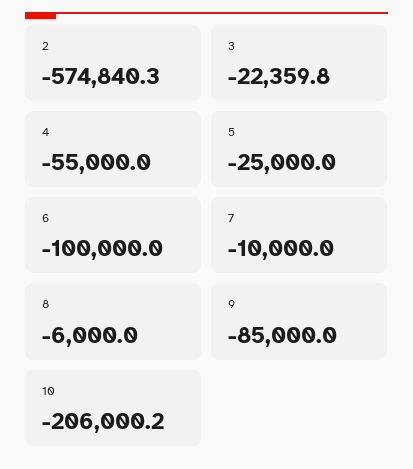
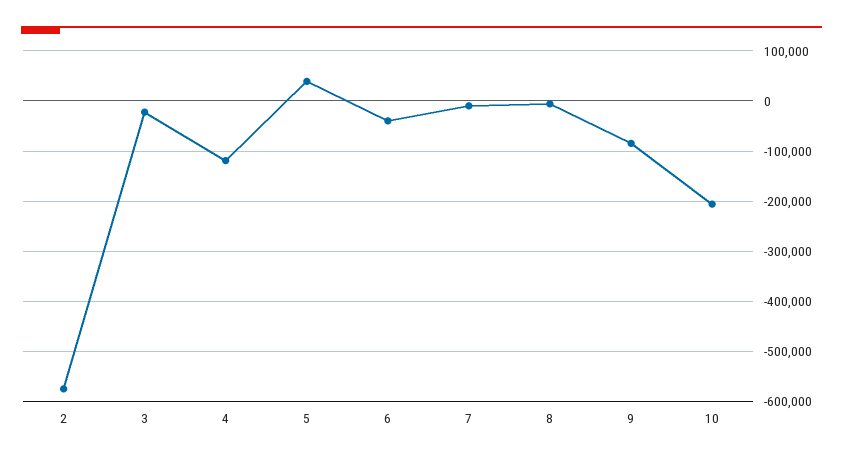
4: -55000 -> -120000
5: -25000 -> 40000
6: -100000 -> -40000

